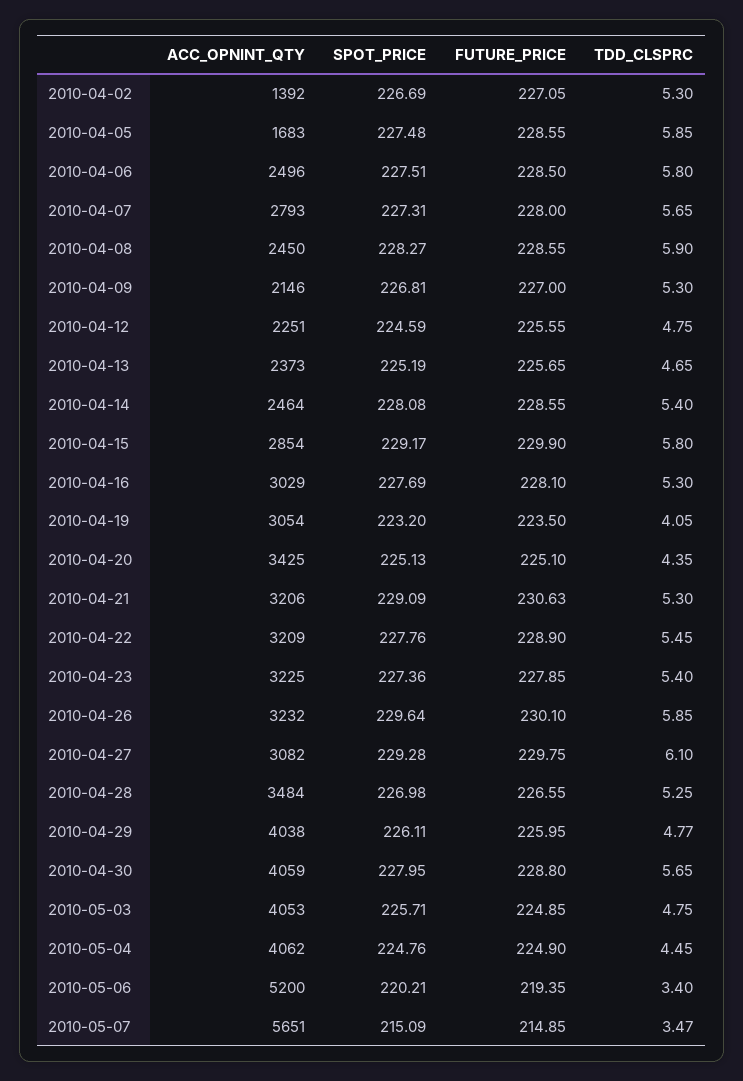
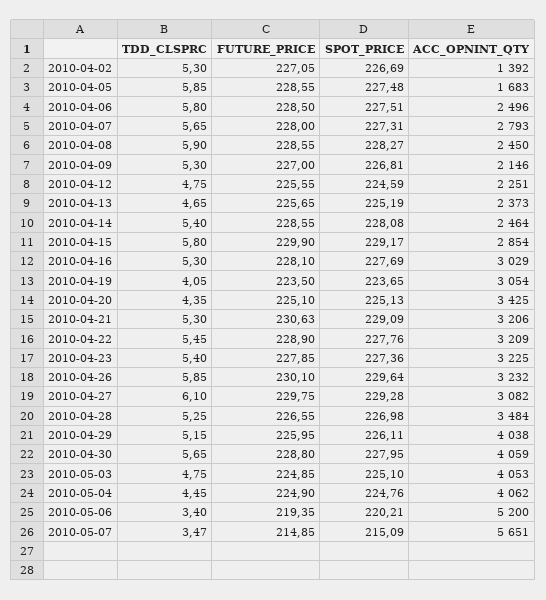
SPOT_PRICE, 2010-04-19: 223.2 -> 223.65
TDD_CLSPRC, 2010-04-29: 4.77 -> 5.15
SPOT_PRICE, 2010-05-03: 225.71 -> 225.1

